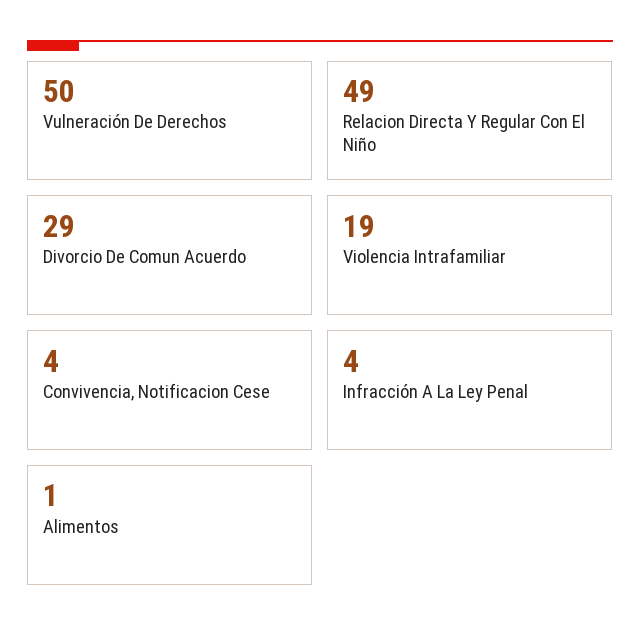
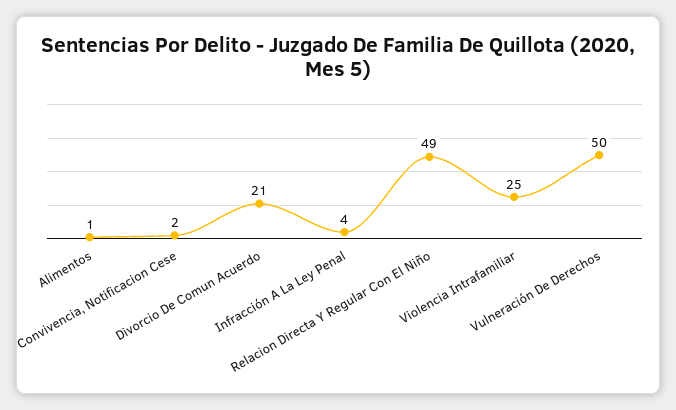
Divorcio De Comun Acuerdo: 29 -> 21
Violencia Intrafamiliar: 19 -> 25
Convivencia, Notificacion Cese: 4 -> 2

